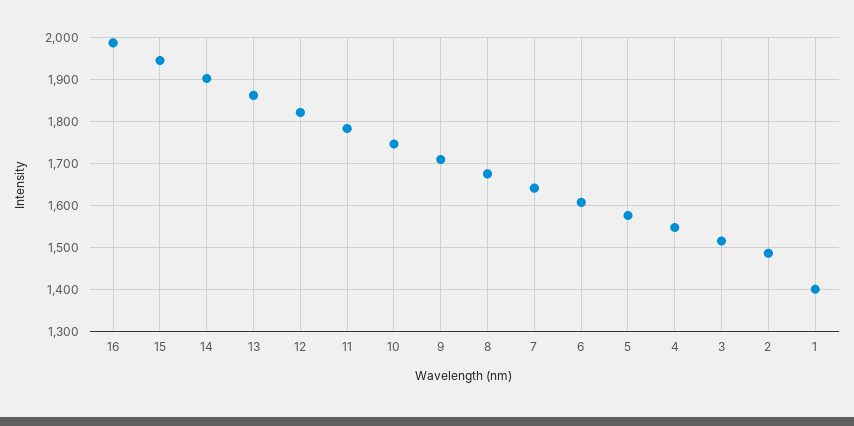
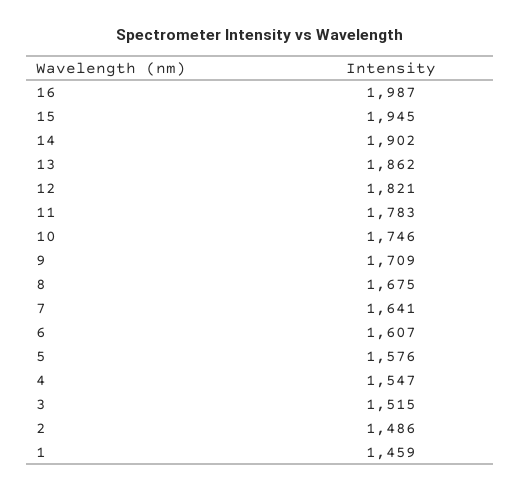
1: 1400 -> 1459

